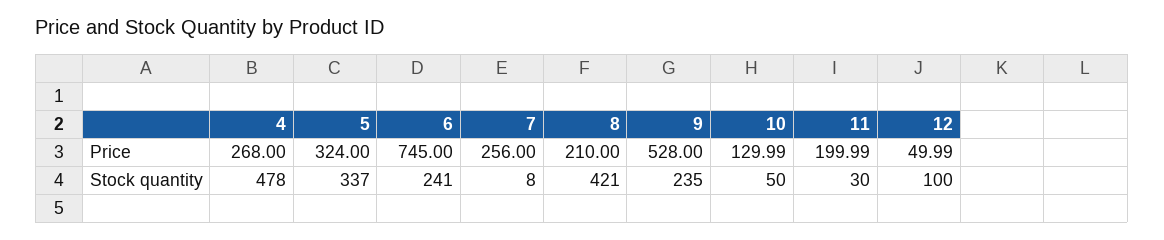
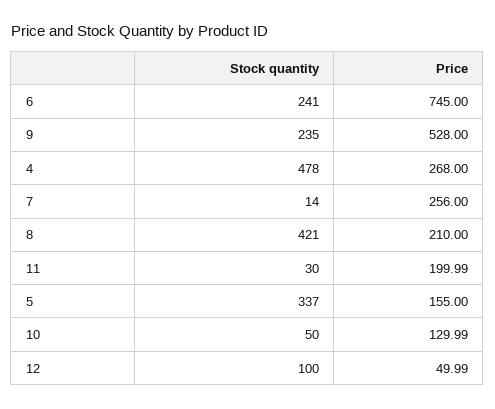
5, Price: 324 -> 155
7, Stock quantity: 8 -> 14

